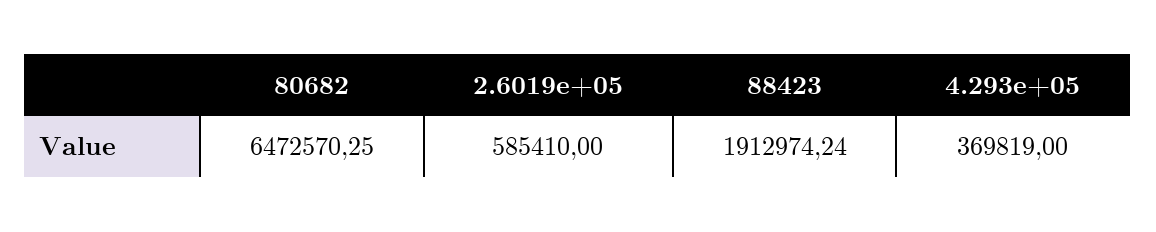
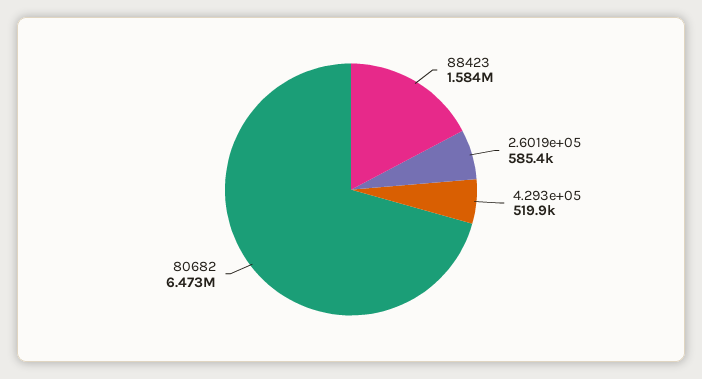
88423: 1912974.24 -> 1584000
4.293e+05: 369819 -> 519900

